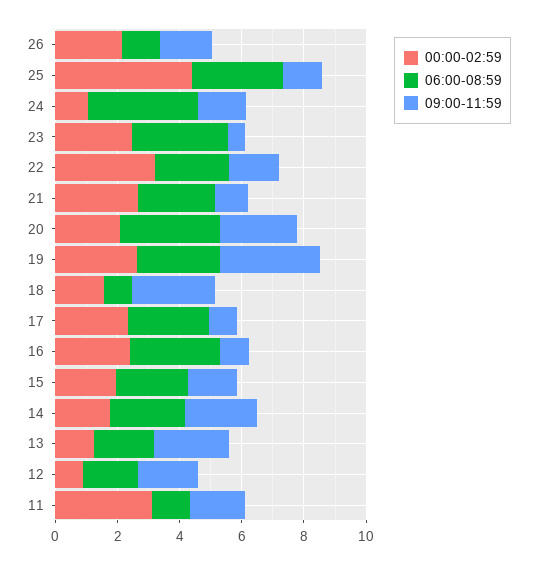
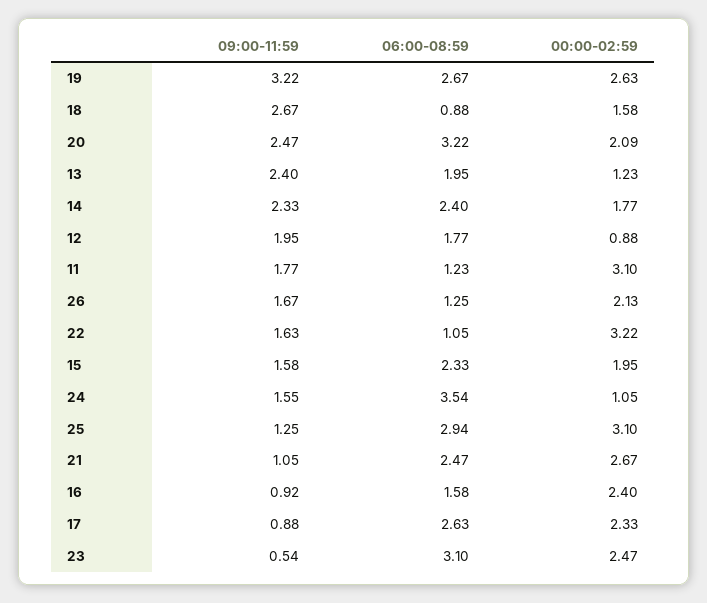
00:00-02:59, 25: 4.5 -> 3.1
06:00-08:59, 22: 2.5 -> 1.05
06:00-08:59, 16: 3 -> 1.58

